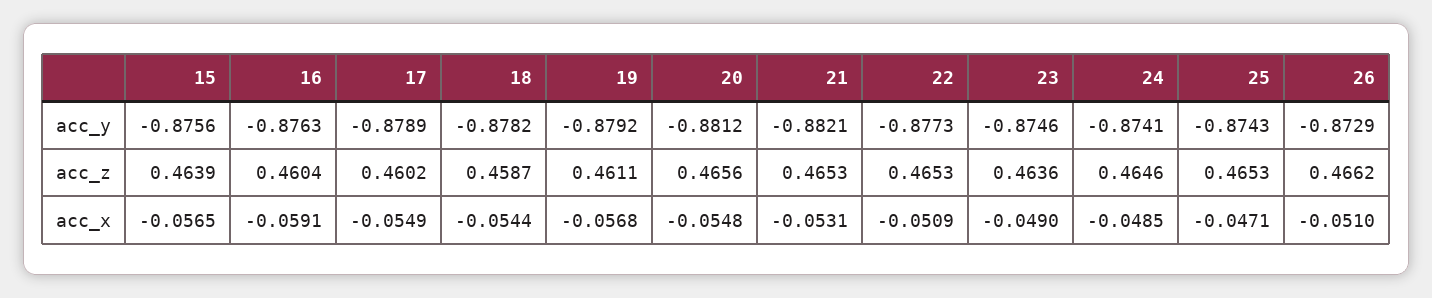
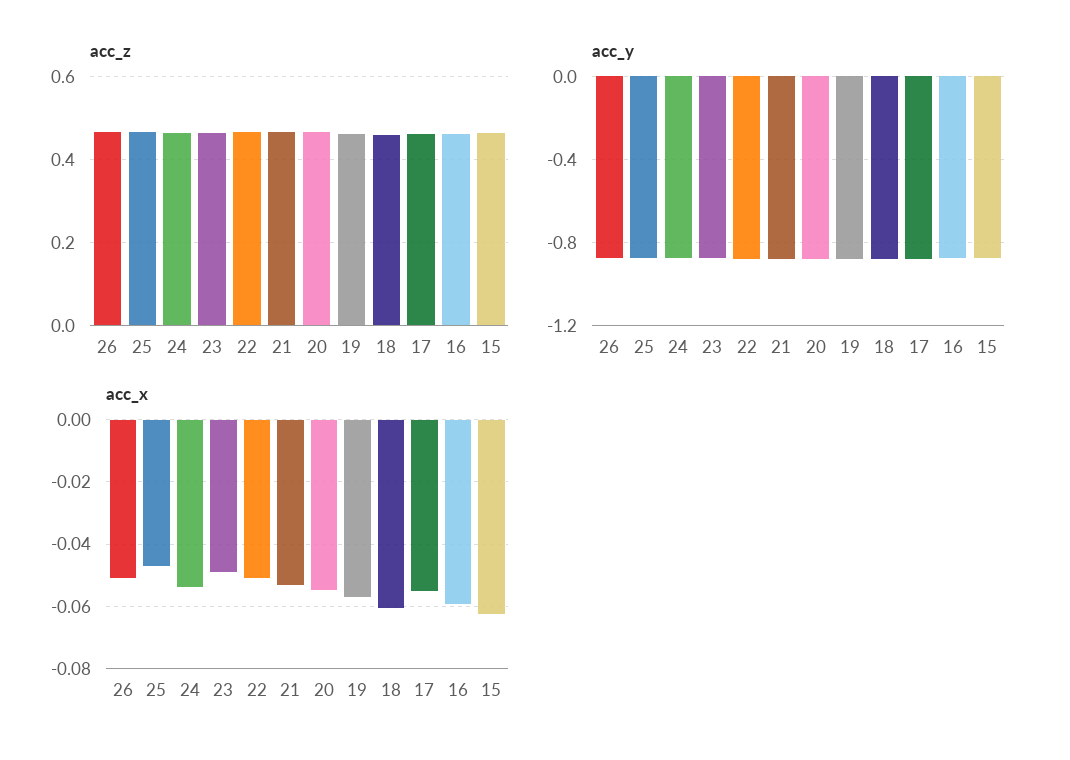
acc_x, 15: -0.0565 -> -0.062
acc_x, 18: -0.0544 -> -0.06
acc_x, 24: -0.0485 -> -0.054

